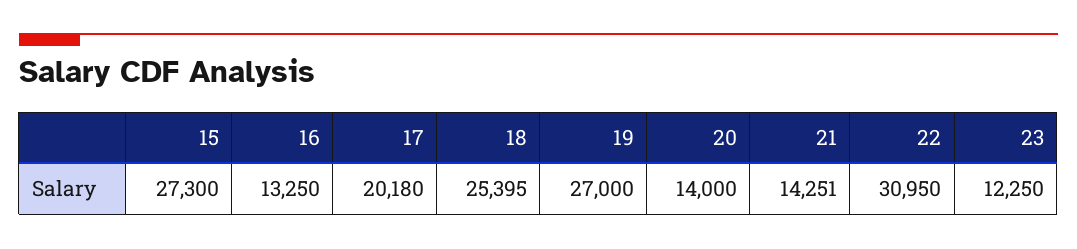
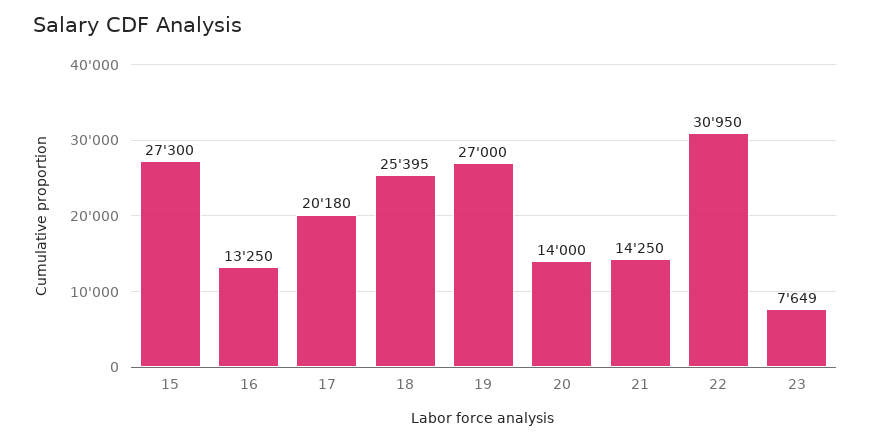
21: 14251 -> 14250
23: 12250 -> 7649

